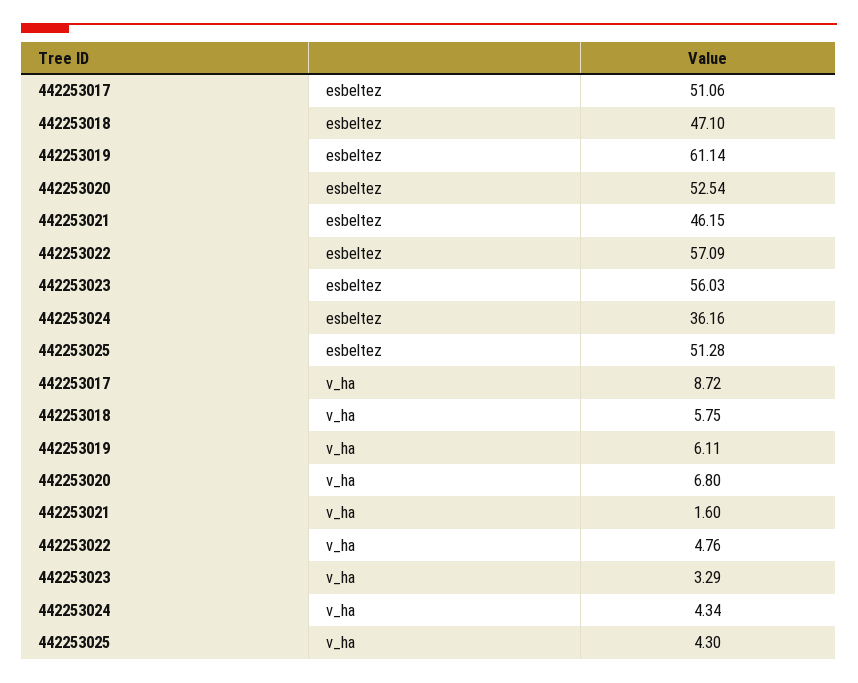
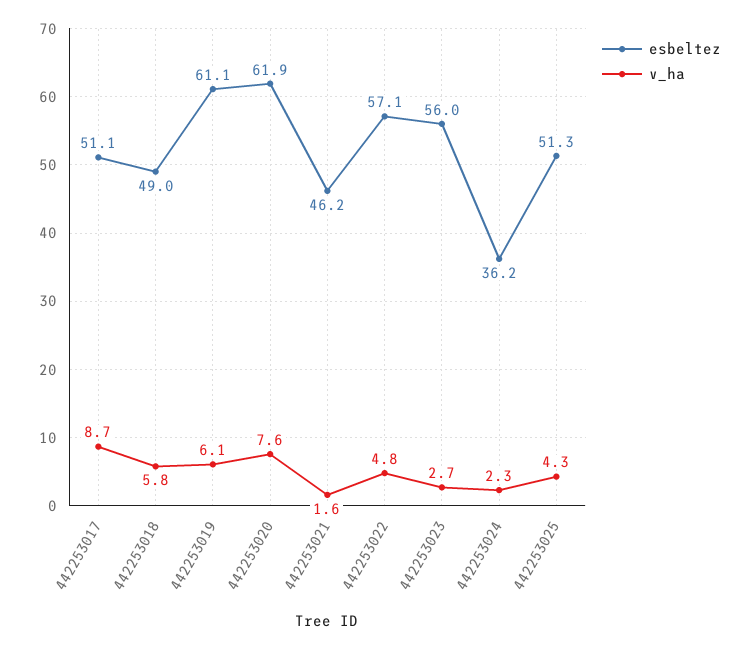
esbeltez, 442253018: 47.1 -> 49
esbeltez, 442253020: 52.54 -> 61.9
v_ha, 442253020: 6.8 -> 7.6
v_ha, 442253023: 3.29 -> 2.7
v_ha, 442253024: 4.34 -> 2.3

